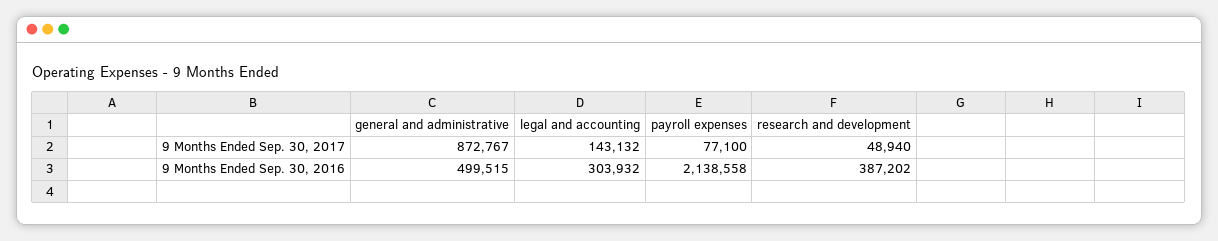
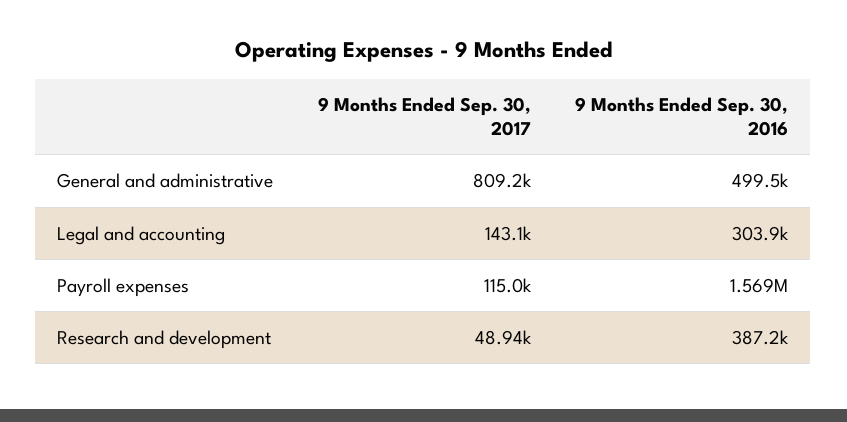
general and administrative, 9 Months Ended Sep. 30, 2017: 872767 -> 809200
payroll expenses, 9 Months Ended Sep. 30, 2017: 77100 -> 115000
payroll expenses, 9 Months Ended Sep. 30, 2016: 2138558 -> 1569000

